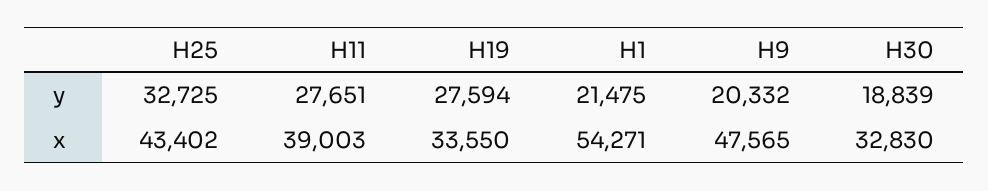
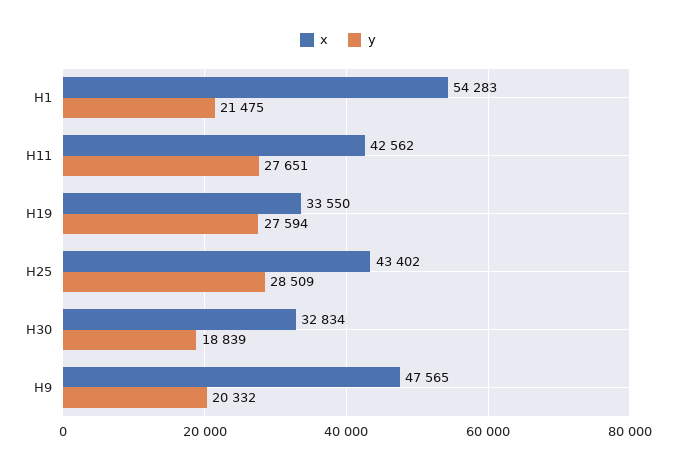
y, H25: 32725 -> 28509
x, H11: 39003 -> 42562
x, H1: 54271 -> 54283
x, H30: 32830 -> 32834

